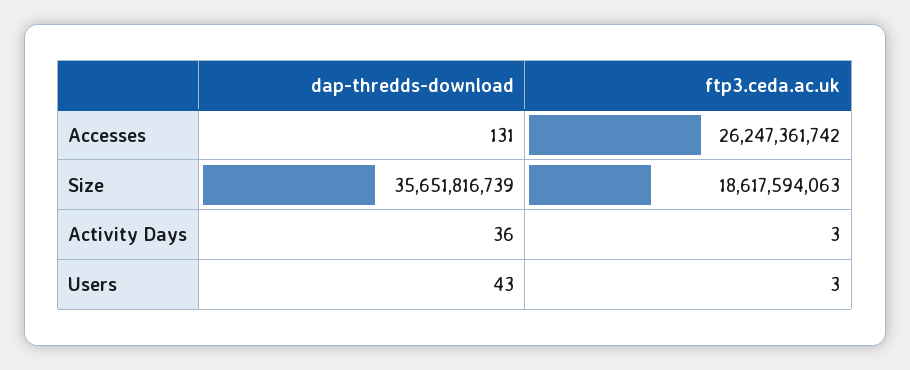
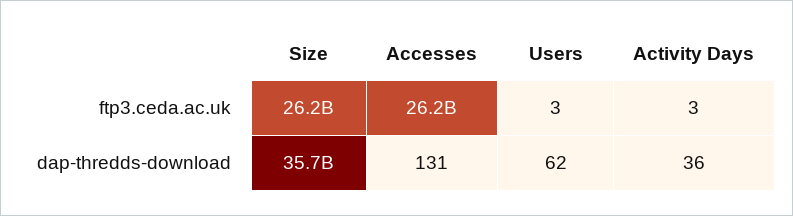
ftp3.ceda.ac.uk, Size: 18617594063 -> 26200000000
dap-thredds-download, Users: 43 -> 62

